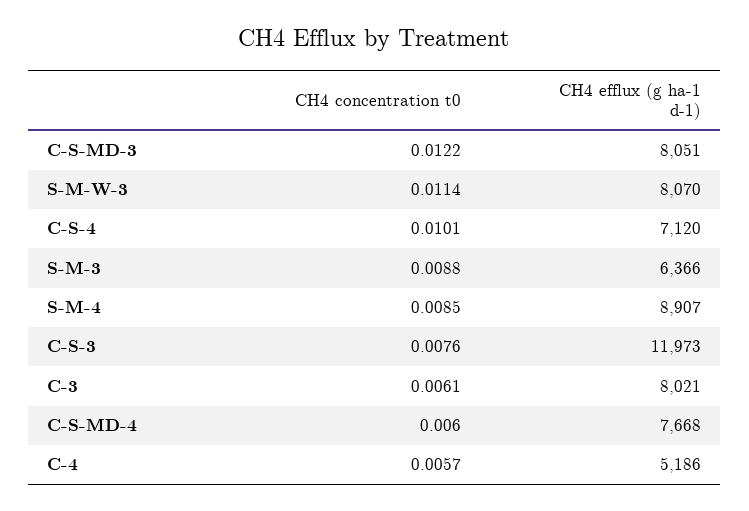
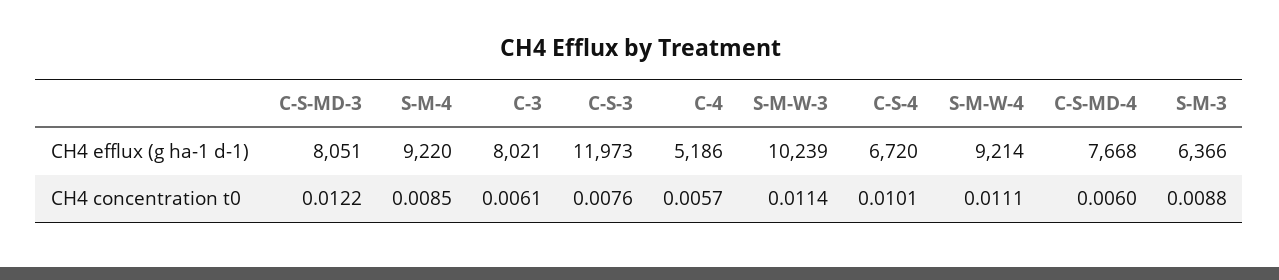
CH4 efflux (g ha-1 d-1), S-M-W-3: 8070 -> 10239
CH4 efflux (g ha-1 d-1), C-S-4: 7120 -> 6720
CH4 efflux (g ha-1 d-1), S-M-4: 8907 -> 9220
CH4 efflux (g ha-1 d-1), S-M-W-4: none -> 9214
CH4 concentration t0, S-M-W-4: none -> 0.0111

